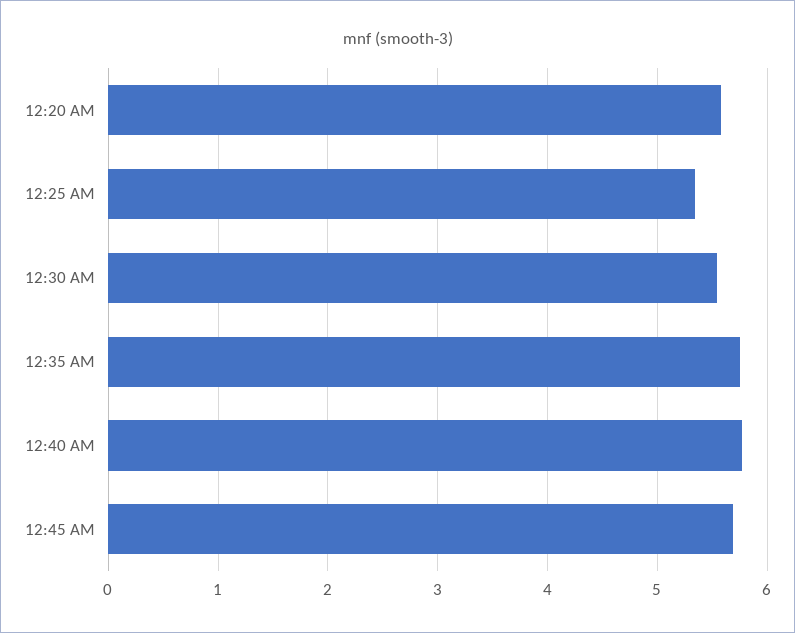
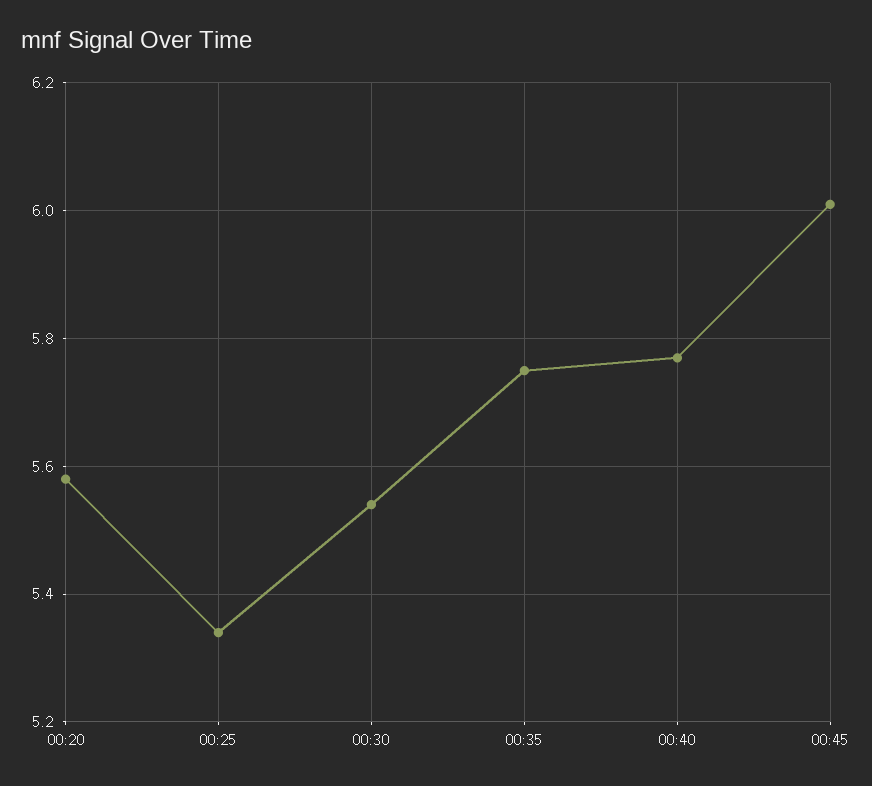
12:45 AM: 5.7 -> 6

